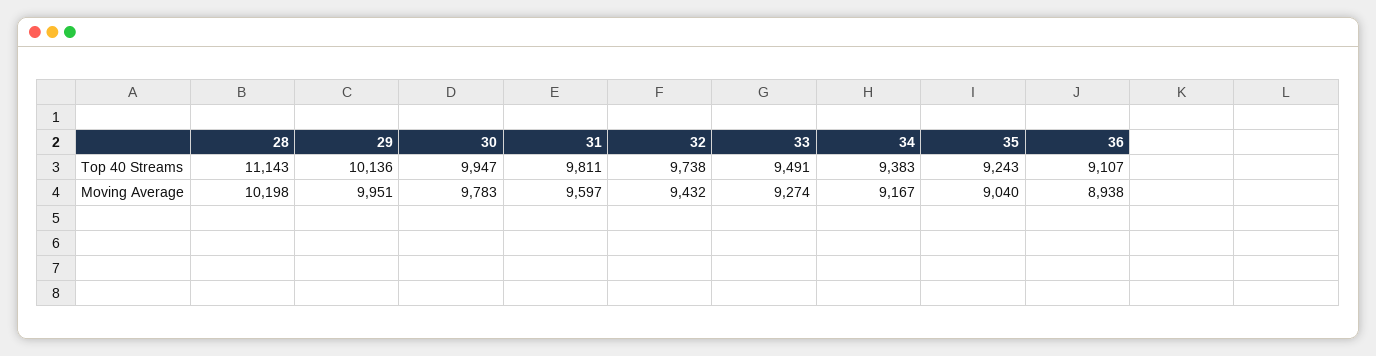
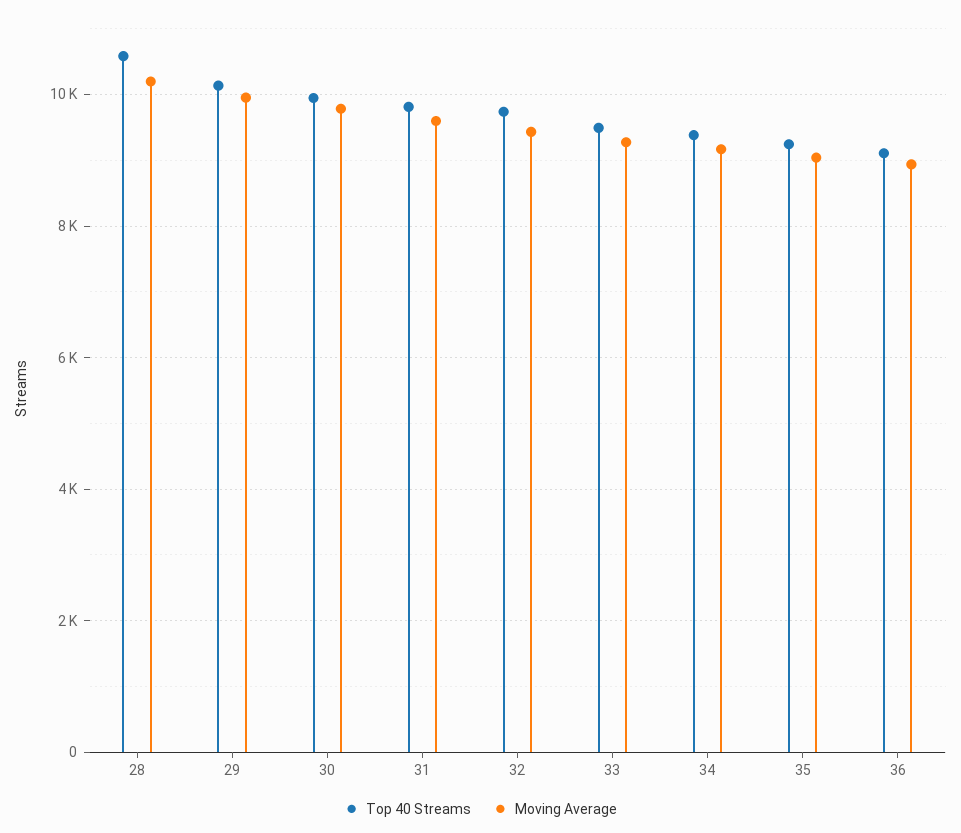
Top 40 Streams, 28: 11143 -> 10600

